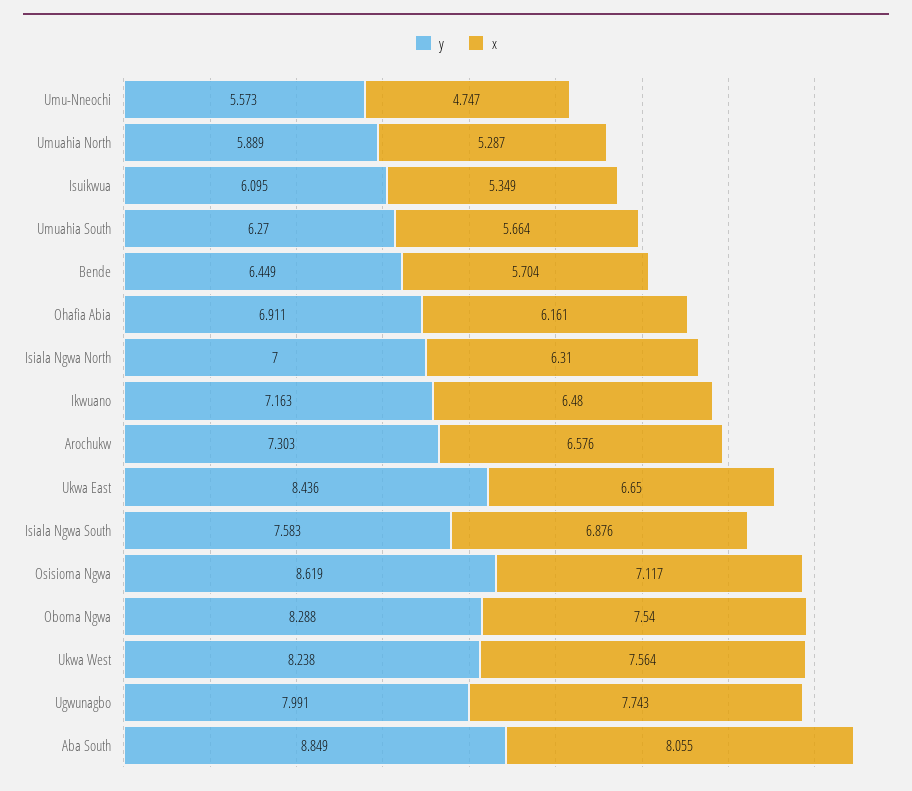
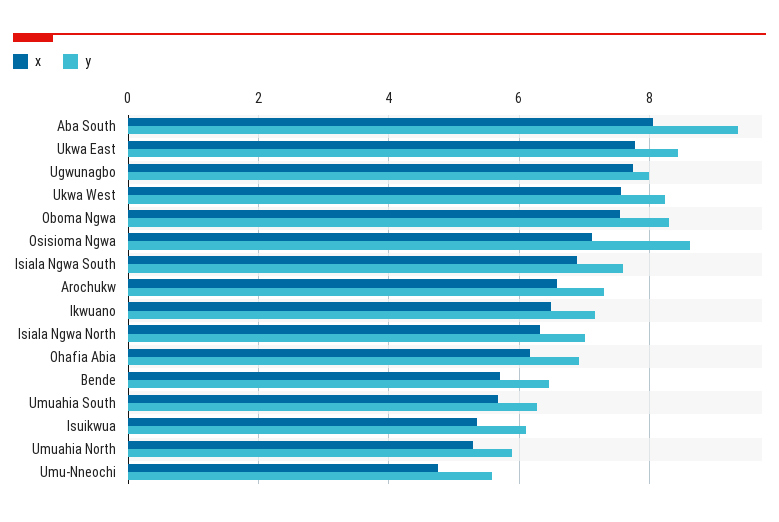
x, Ukwa East: 6.65 -> 7.8
y, Aba South: 8.849 -> 9.4

